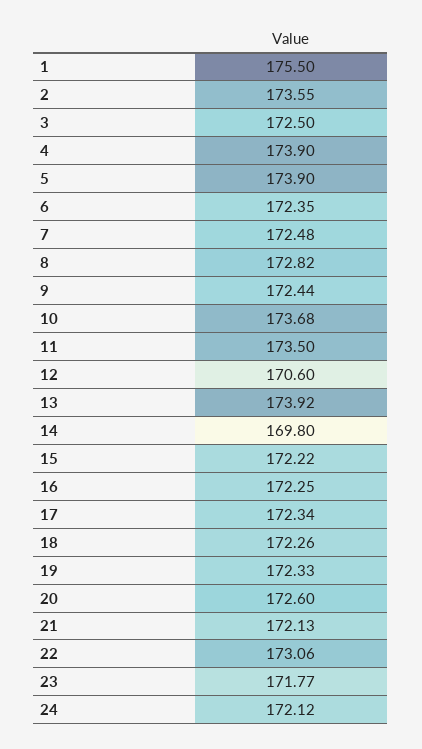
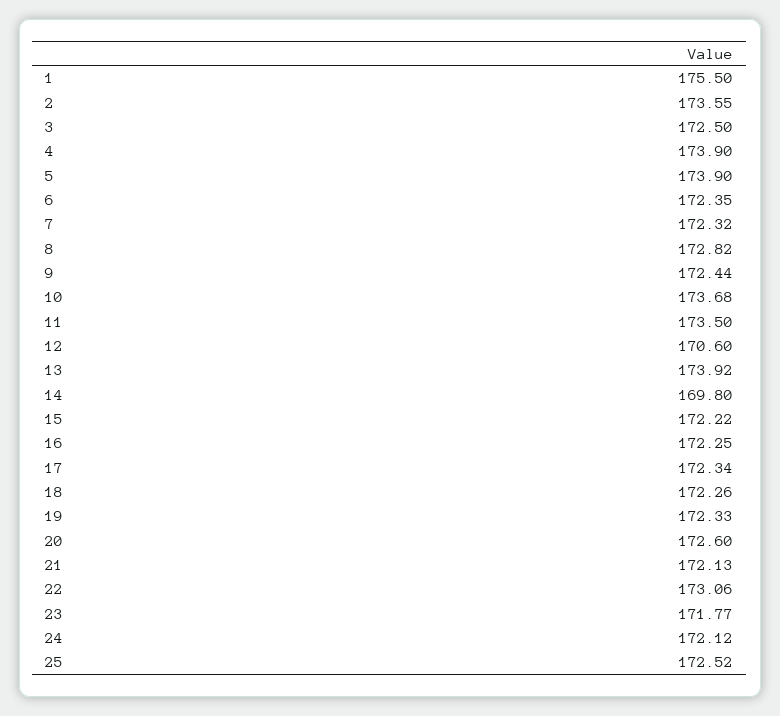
7: 172.48 -> 172.32
25: none -> 172.52

